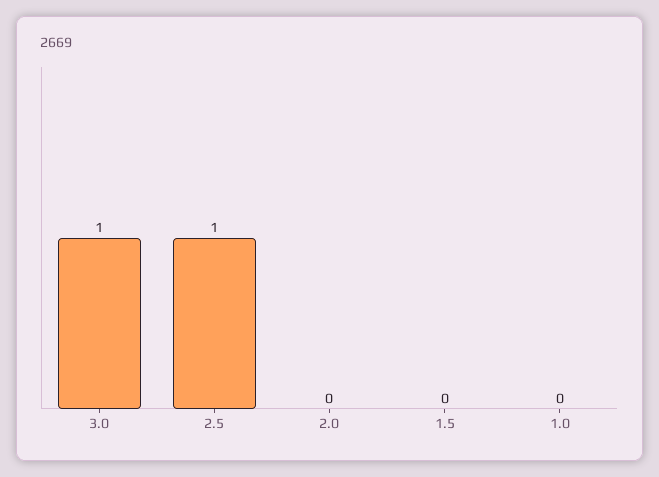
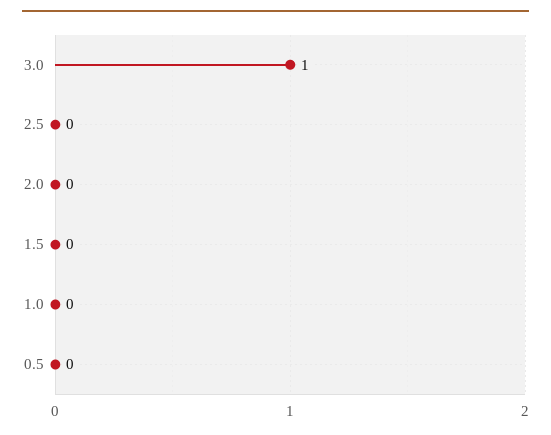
2.5: 1 -> 0
0.5: none -> 0

